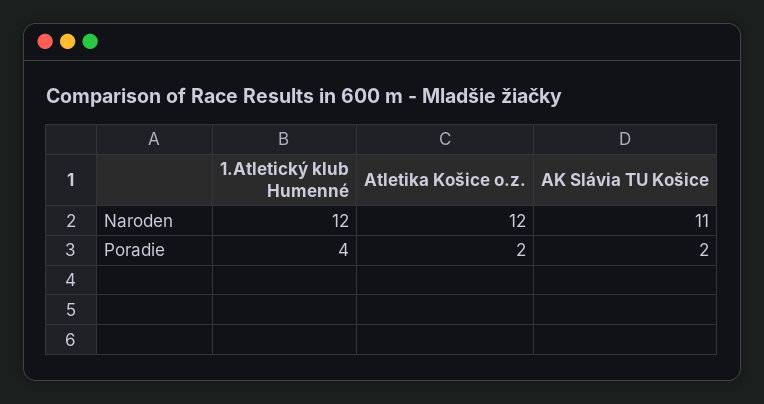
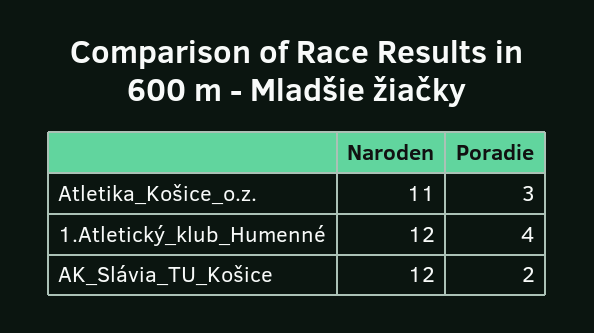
Atletika Košice o.z., Naroden: 12 -> 11
AK Slávia TU Košice, Naroden: 11 -> 12
Atletika Košice o.z., Poradie: 2 -> 3

